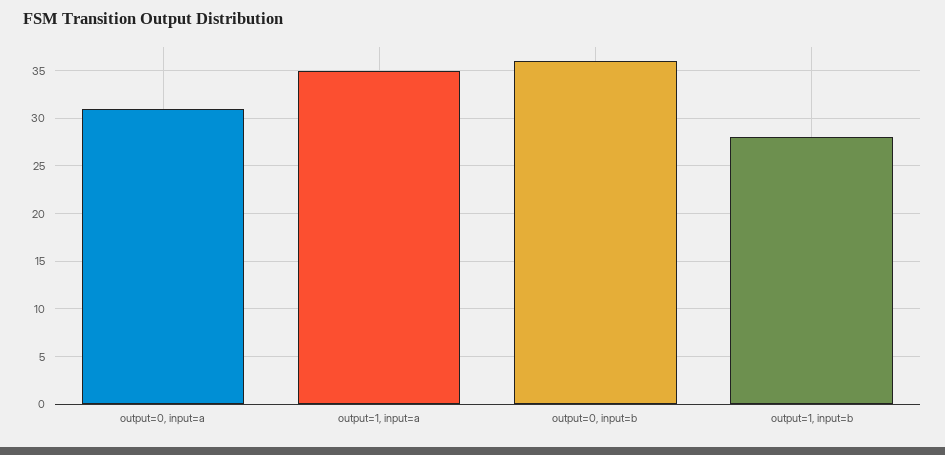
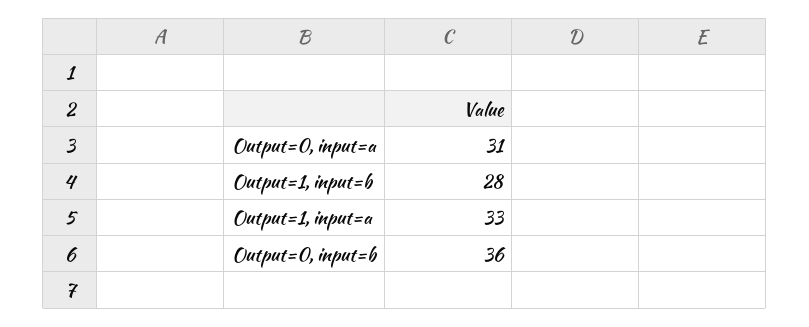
output=1, input=a: 35 -> 33

